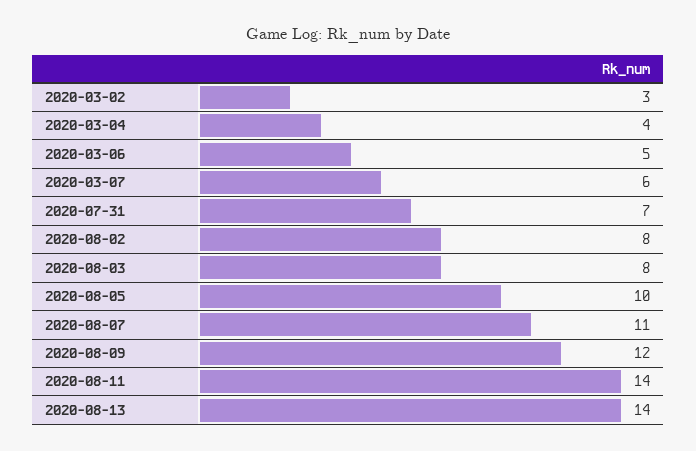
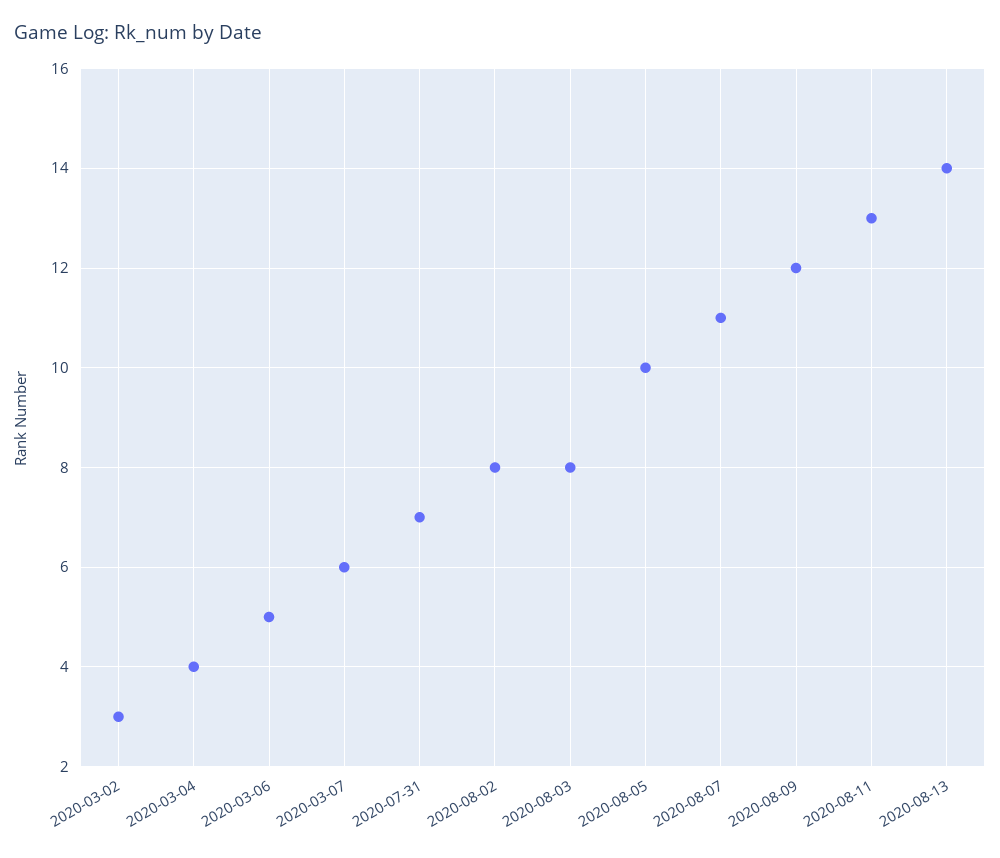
2020-08-11: 14 -> 13

